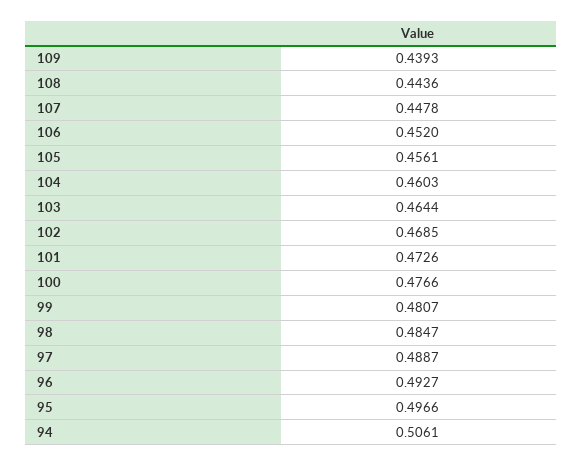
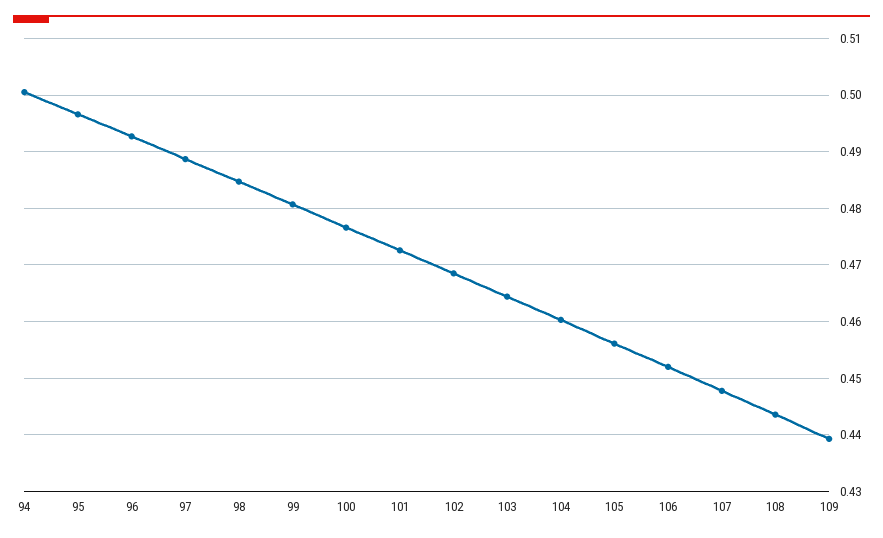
94: 0.5061 -> 0.5

